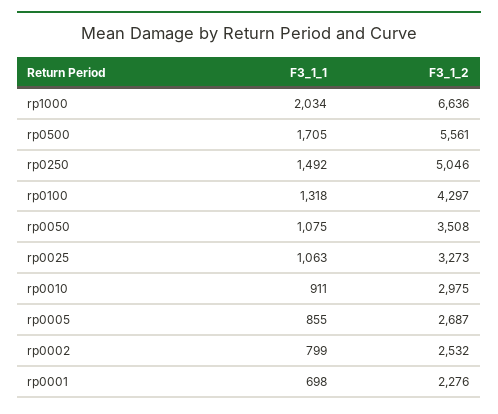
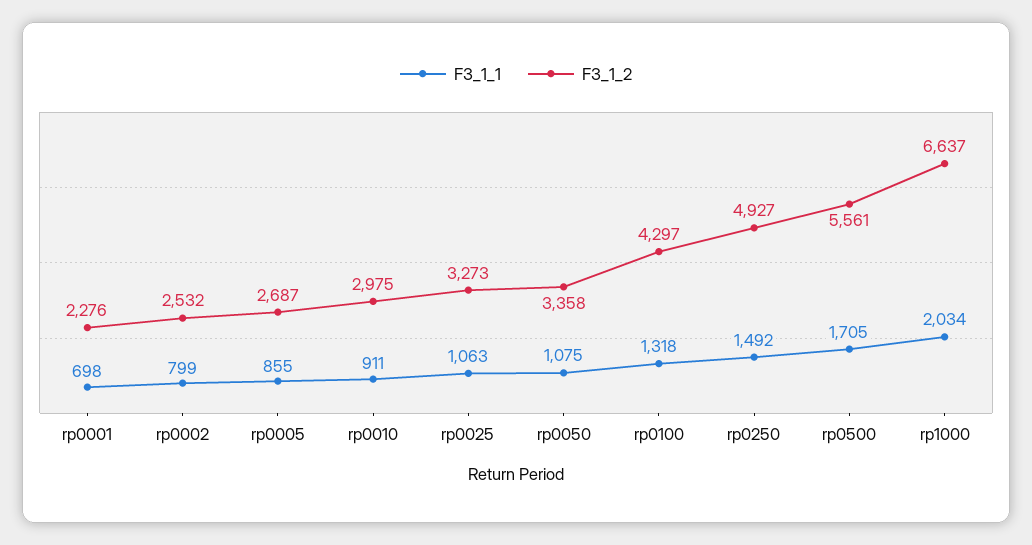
F3_1_2, rp1000: 6636 -> 6637
F3_1_2, rp0250: 5046 -> 4927
F3_1_2, rp0050: 3508 -> 3358

